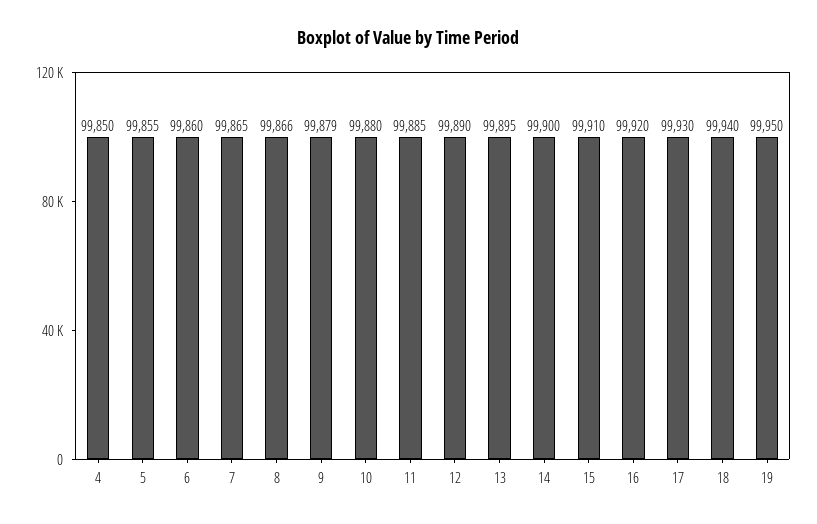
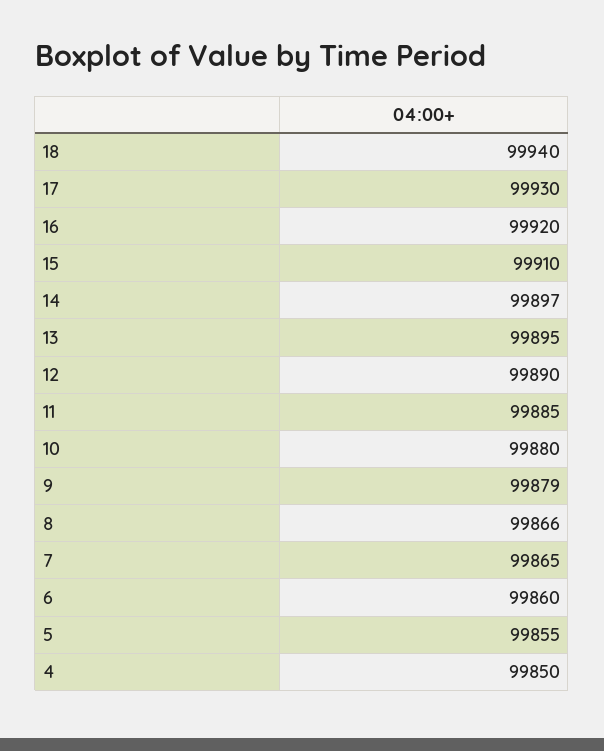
14: 99900 -> 99897
19: 99950 -> none

